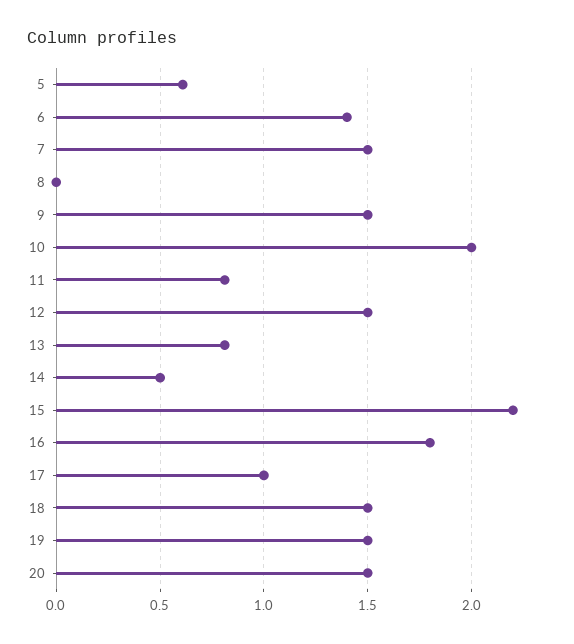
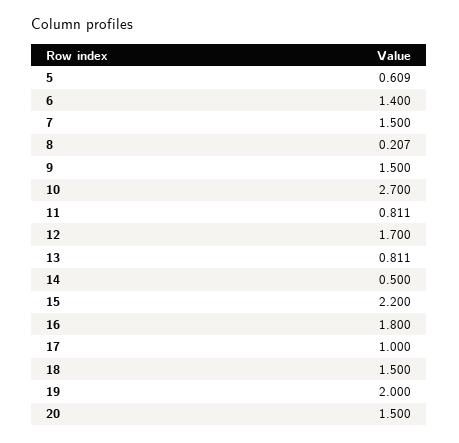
8: 0 -> 0.207
10: 2 -> 2.7
12: 1.5 -> 1.7
19: 1.5 -> 2

